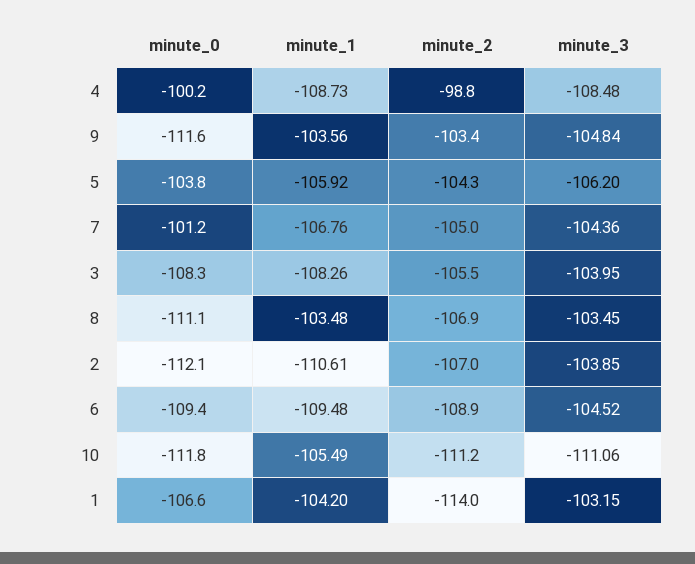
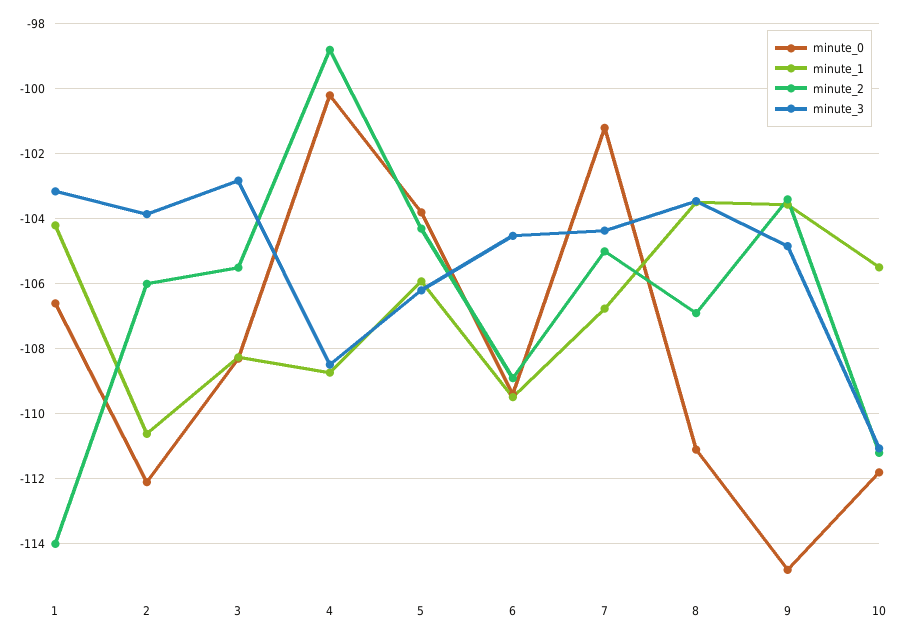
minute_0, 9: -111.6 -> -114.8
minute_3, 3: -103.95 -> -102.8
minute_2, 2: -107 -> -106

